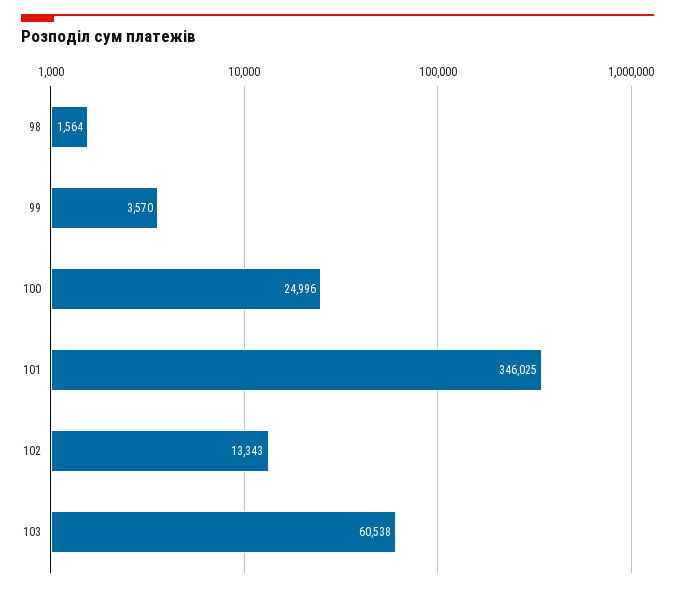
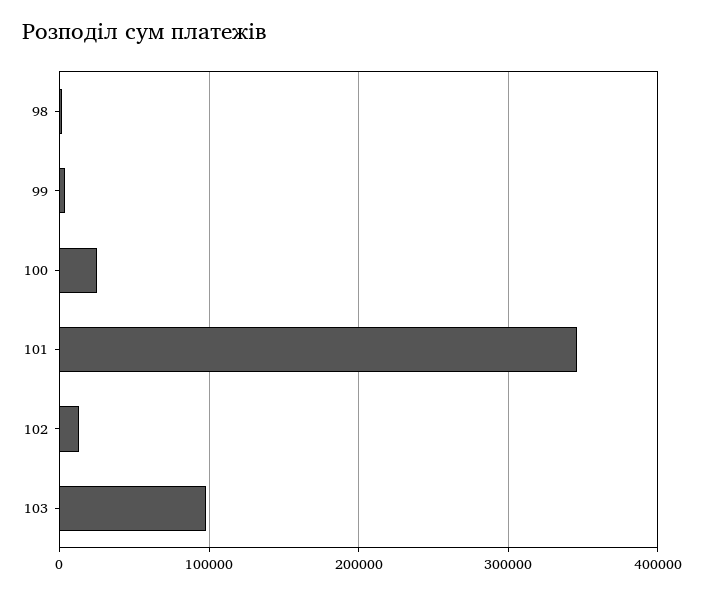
103: 60538 -> 100000

